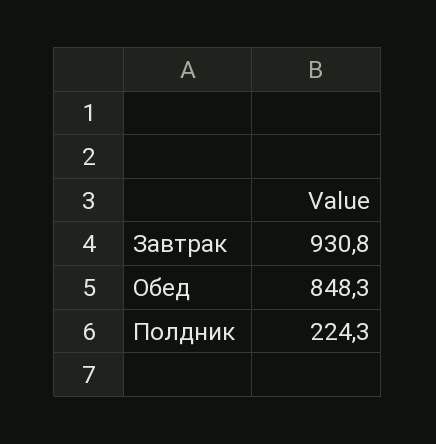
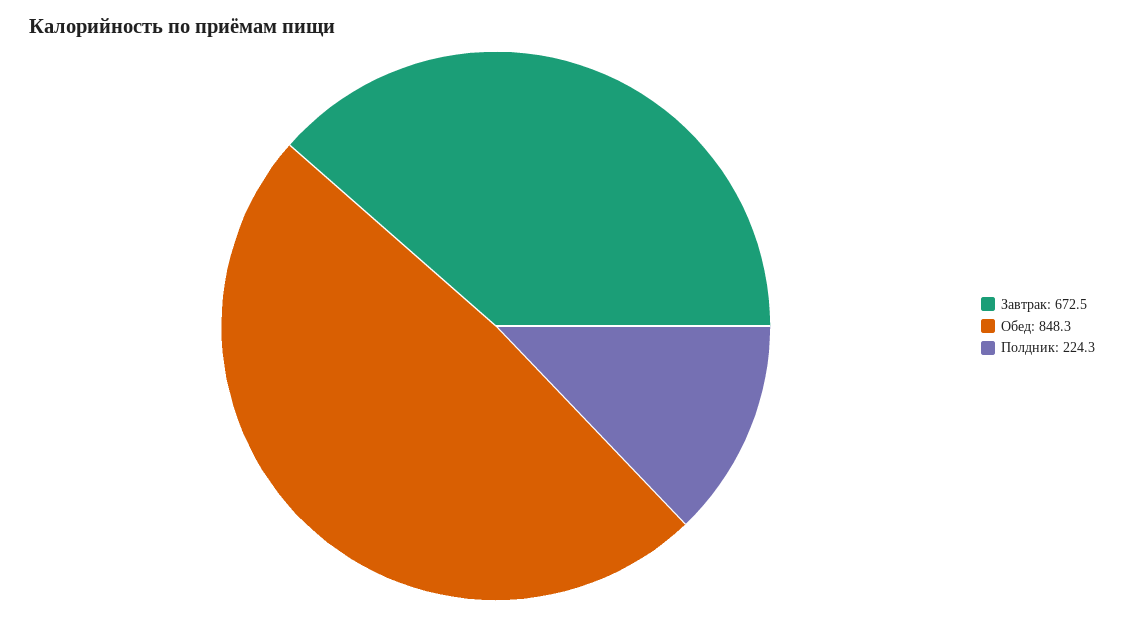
Завтрак: 930.8 -> 672.5

